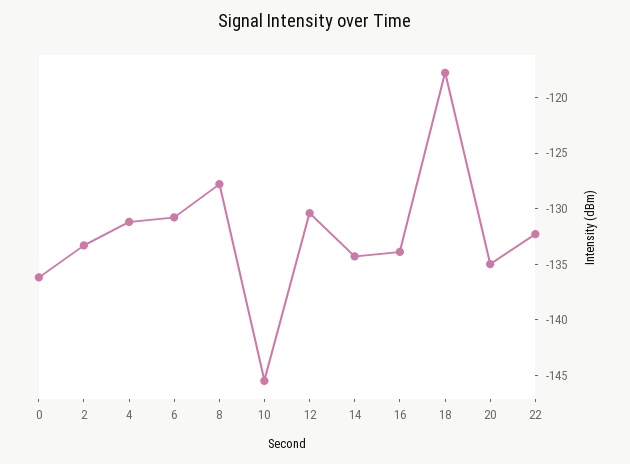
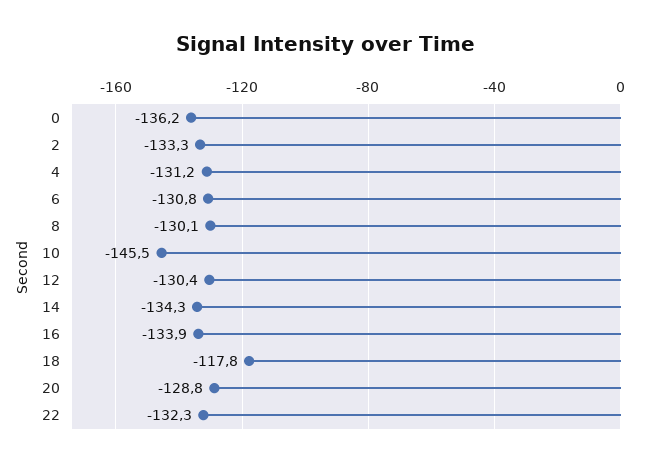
8: -128 -> -130.1
20: -135 -> -128.8

